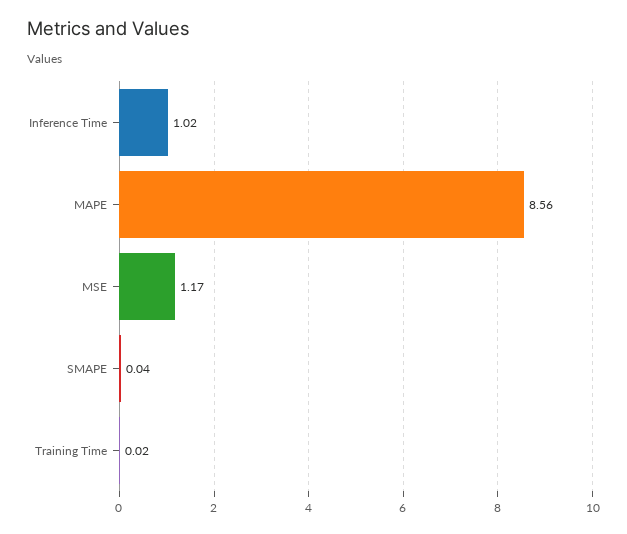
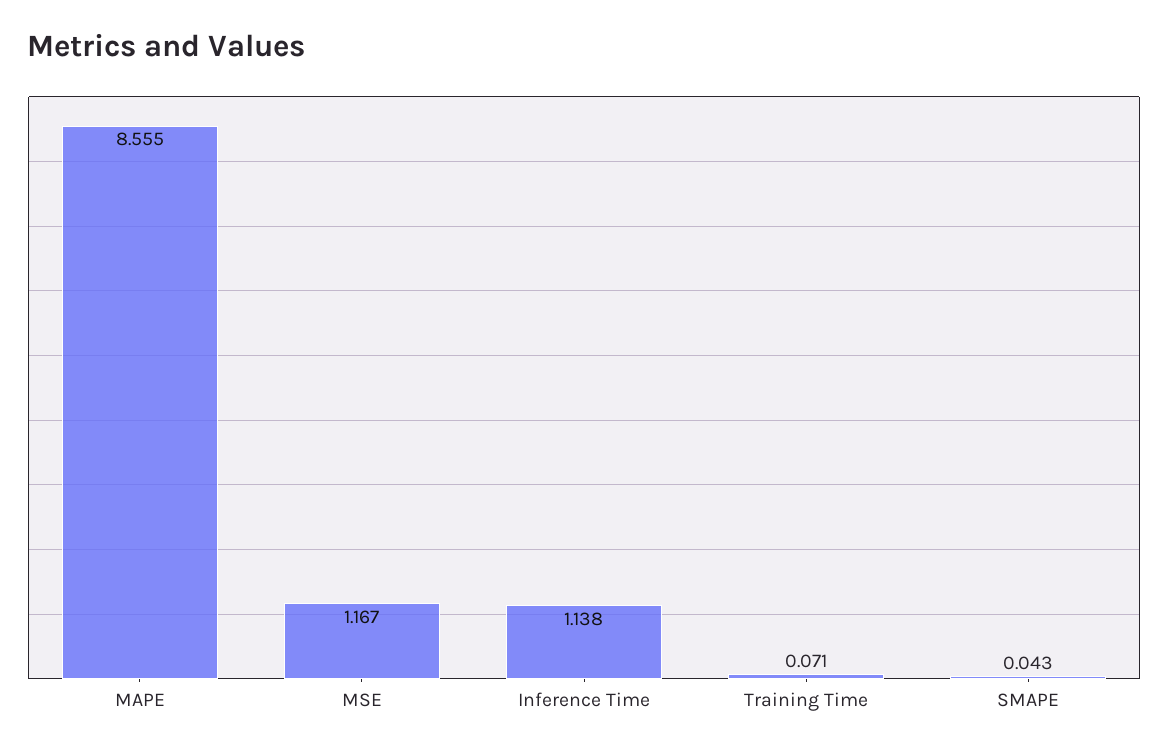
Inference Time: 1.02 -> 1.138
Training Time: 0.02 -> 0.071

